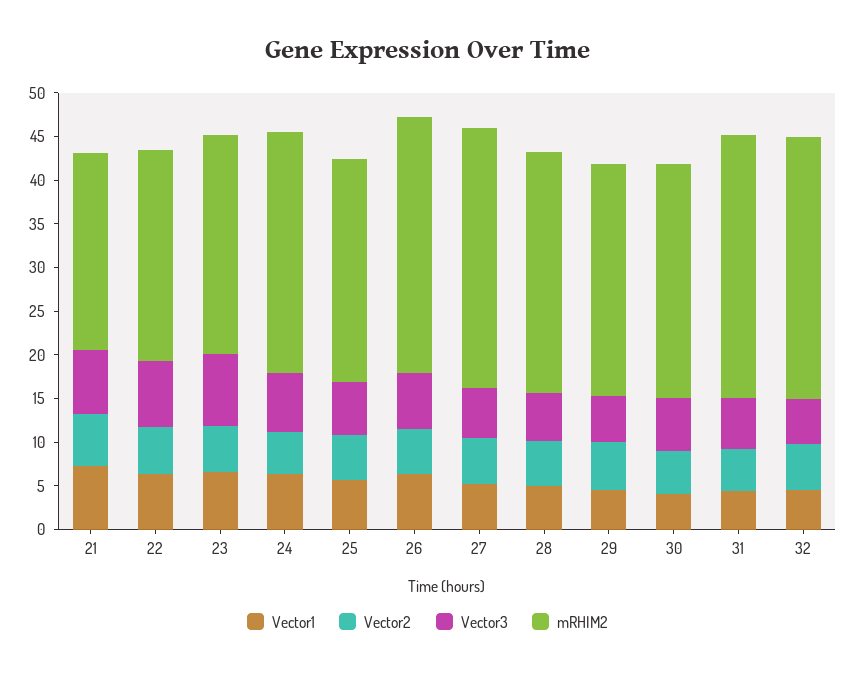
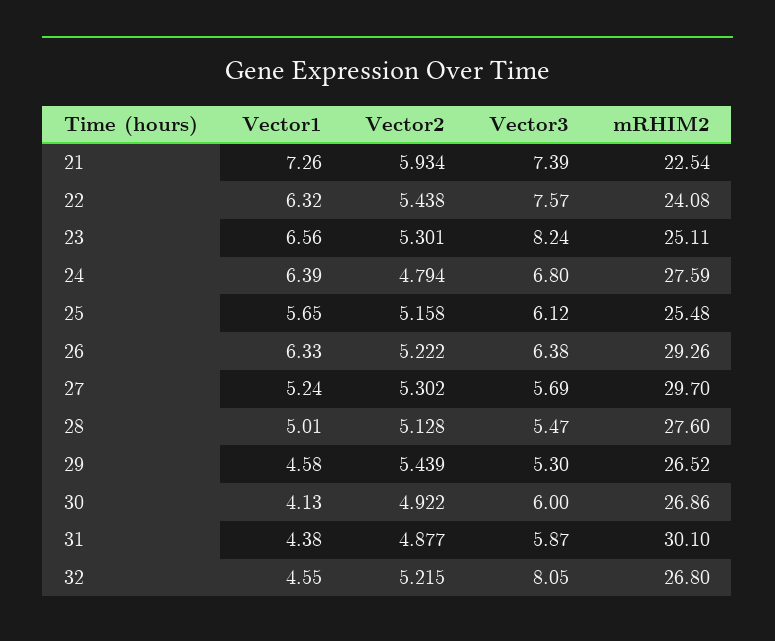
Vector3, 32: 5 -> 8.05
mRHIM2, 32: 30 -> 26.8

